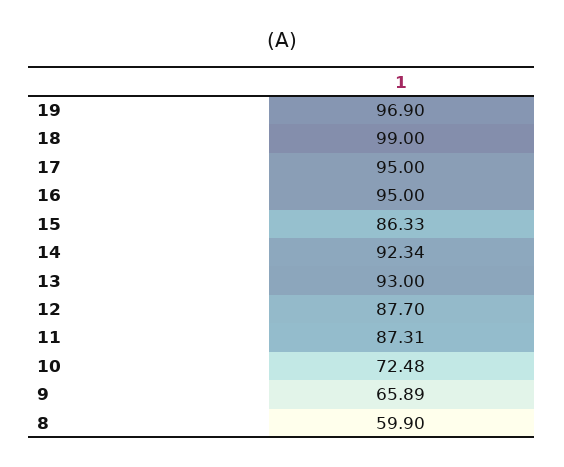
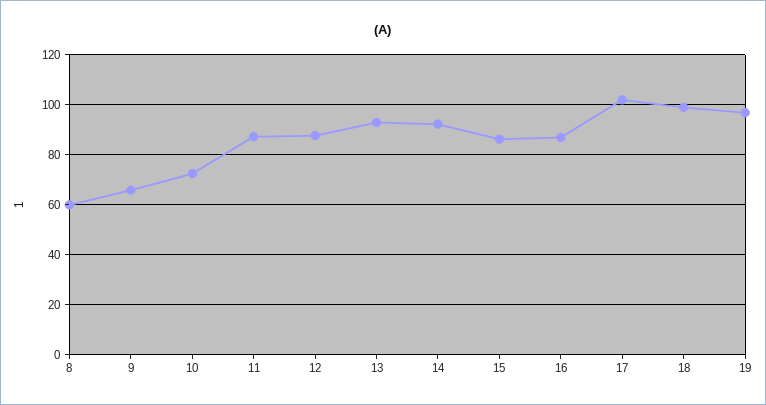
17: 95 -> 102.5
16: 95 -> 87.5

